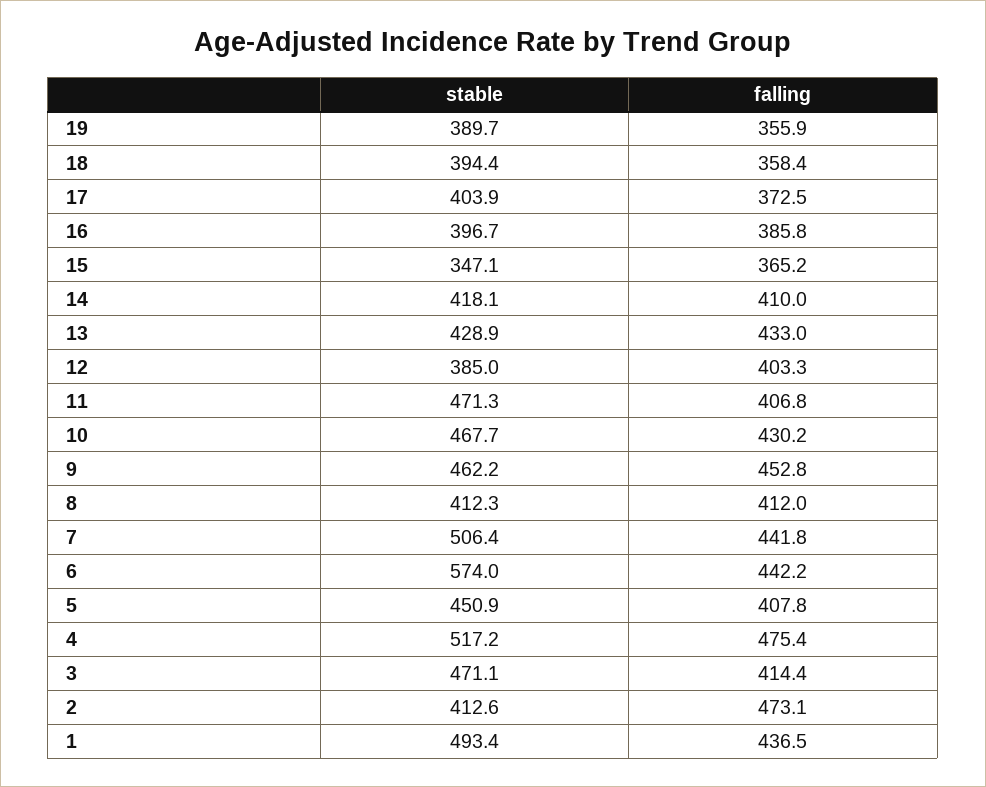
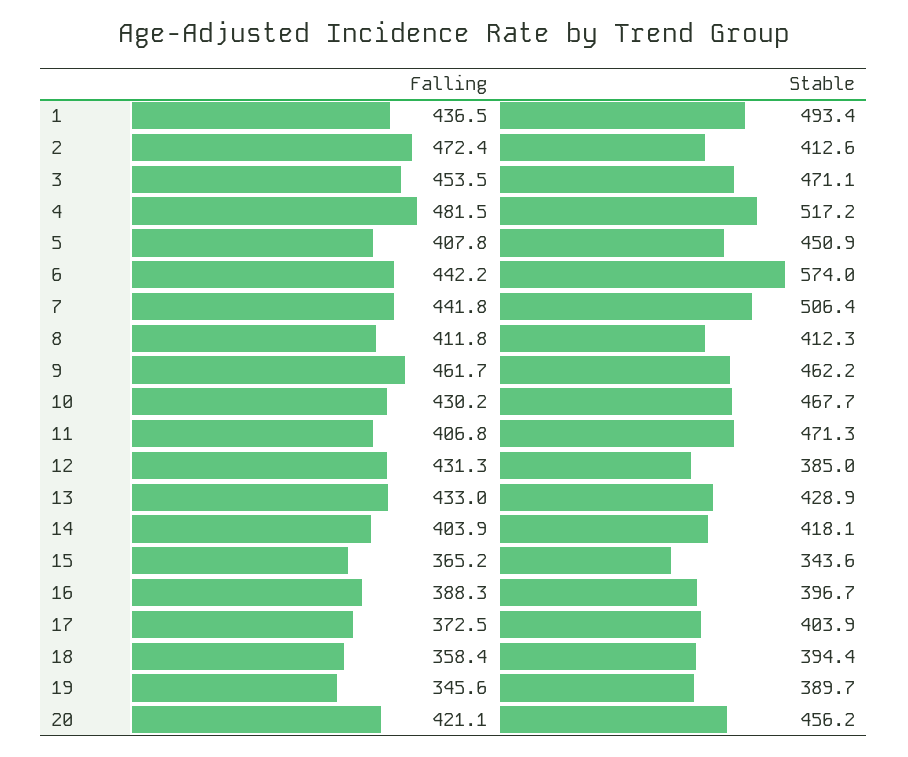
falling, 19: 355.9 -> 345.6
falling, 16: 385.8 -> 388.3
stable, 15: 347.1 -> 343.6
falling, 14: 410 -> 403.9
falling, 12: 403.3 -> 431.3
falling, 9: 452.8 -> 461.7
falling, 8: 412 -> 411.8
falling, 4: 475.4 -> 481.5
falling, 3: 414.4 -> 453.5
falling, 2: 473.1 -> 472.4
falling, 20: none -> 421.1
stable, 20: none -> 456.2

